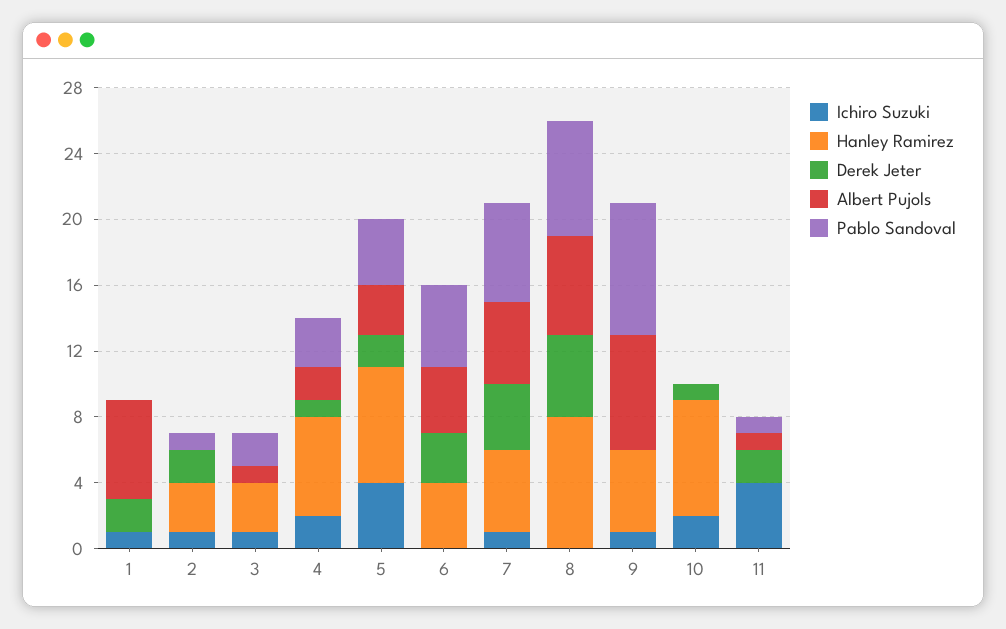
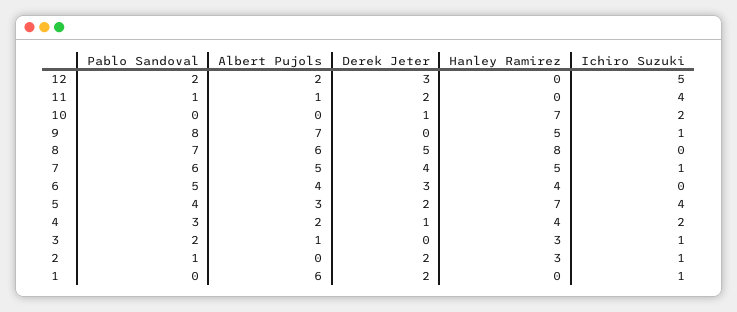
Hanley Ramirez, 4: 6 -> 4
Pablo Sandoval, 12: none -> 2
Albert Pujols, 12: none -> 2
Derek Jeter, 12: none -> 3
Hanley Ramirez, 12: none -> 0
Ichiro Suzuki, 12: none -> 5

